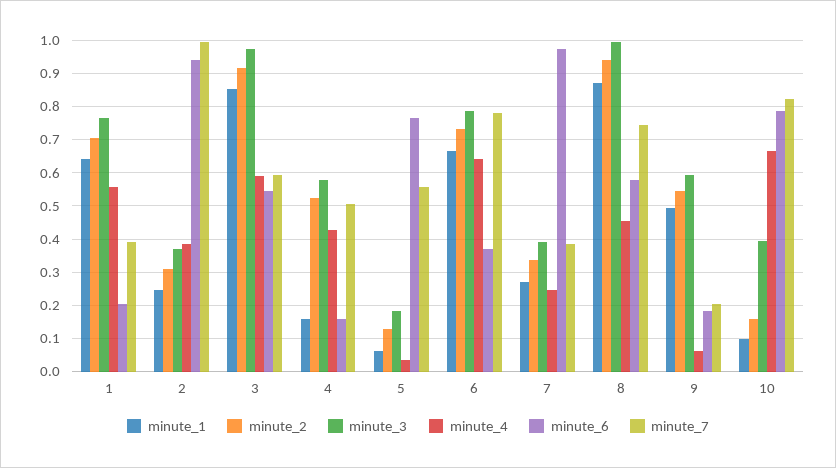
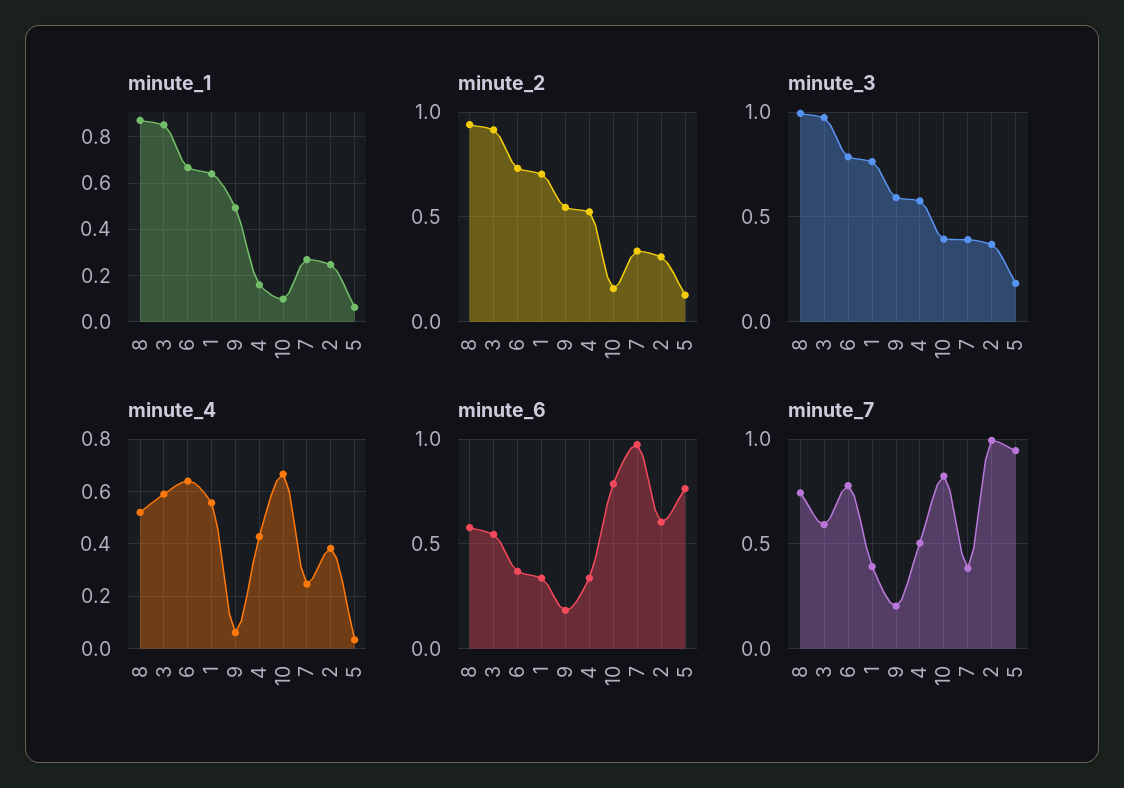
minute_6, 1: 0.2 -> 0.35
minute_6, 2: 0.94 -> 0.6
minute_6, 4: 0.16 -> 0.35
minute_7, 5: 0.56 -> 0.95
minute_4, 8: 0.46 -> 0.525

